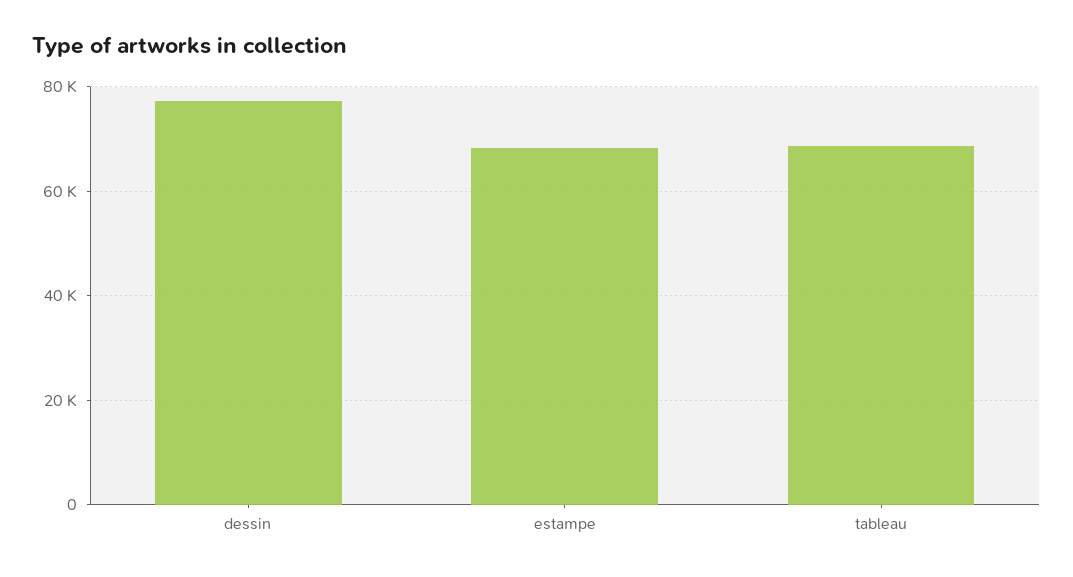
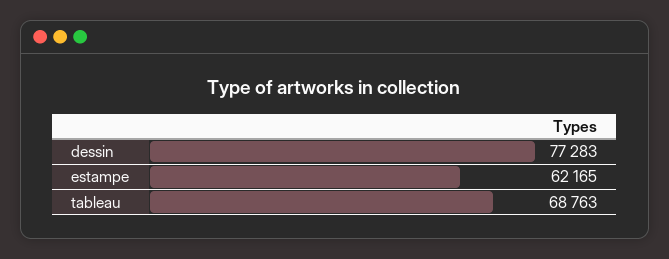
estampe: 68000 -> 62165

